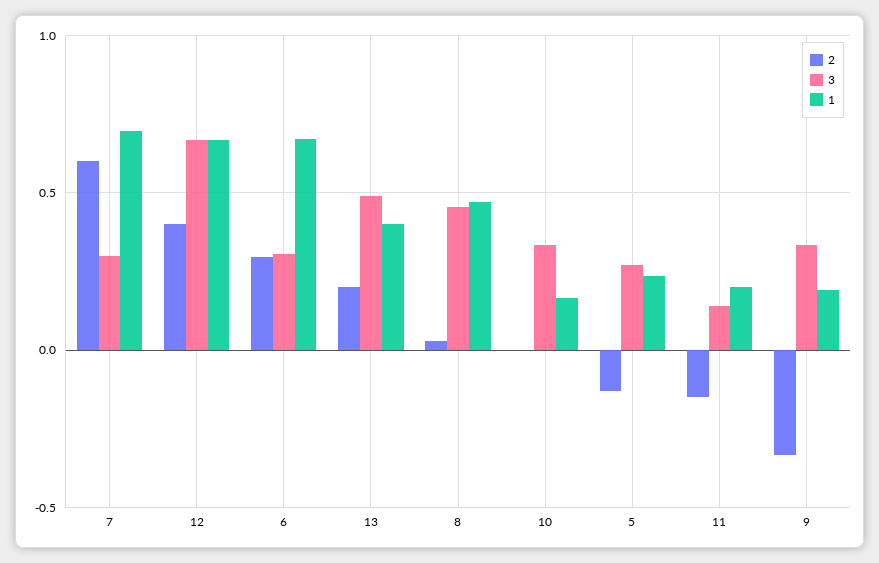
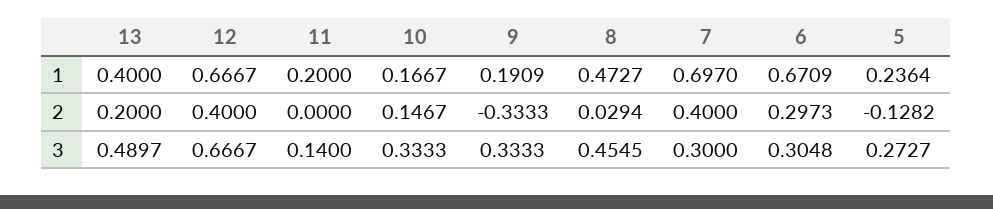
2, 7: 0.6 -> 0.4
2, 10: 0 -> 0.1467
2, 11: -0.15 -> 0

